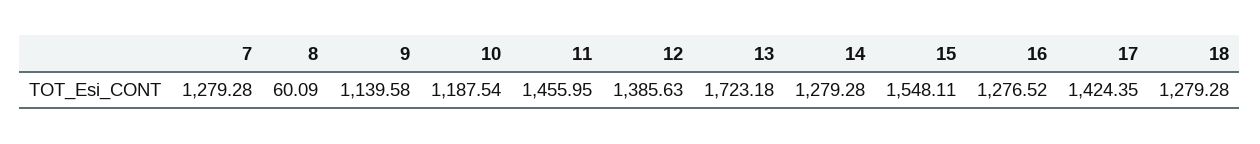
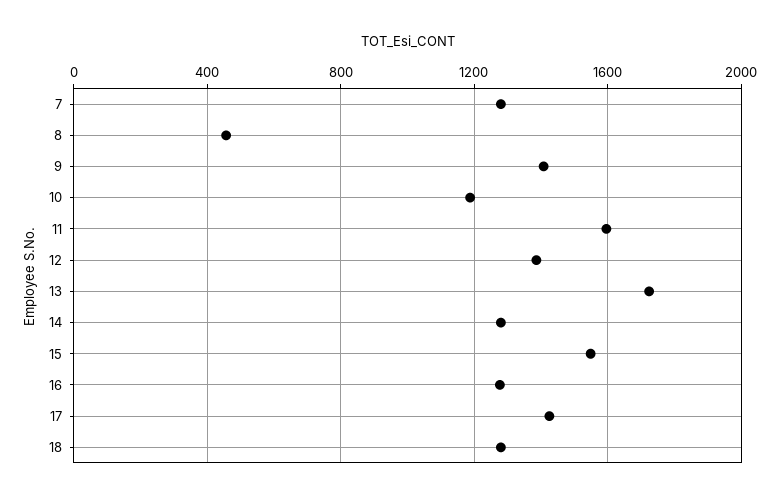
8: 60.09 -> 450
9: 1139.58 -> 1400
11: 1455.95 -> 1600

